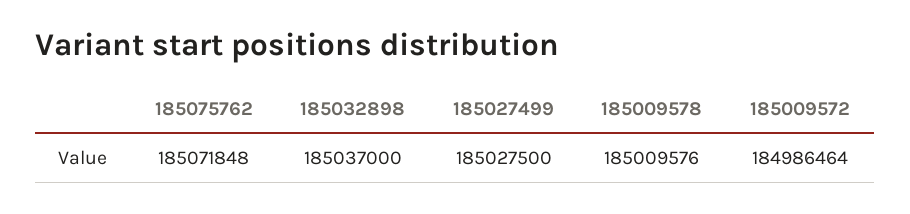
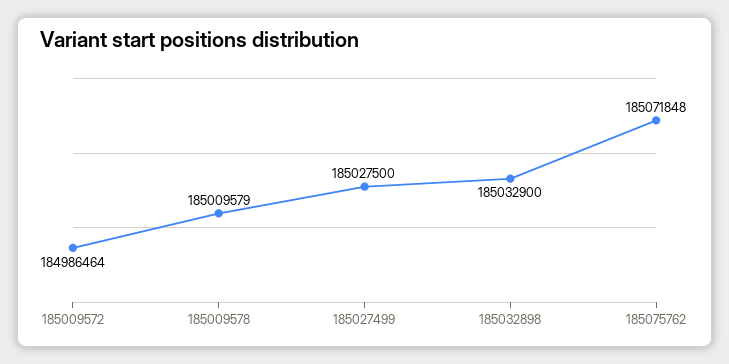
185032898: 185037000 -> 185032900
185009578: 185009576 -> 185009579

